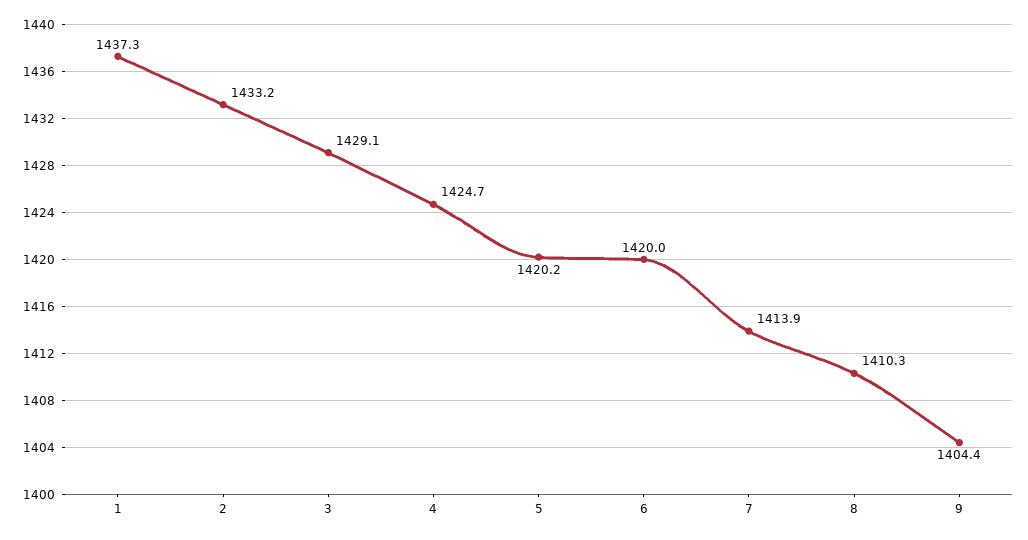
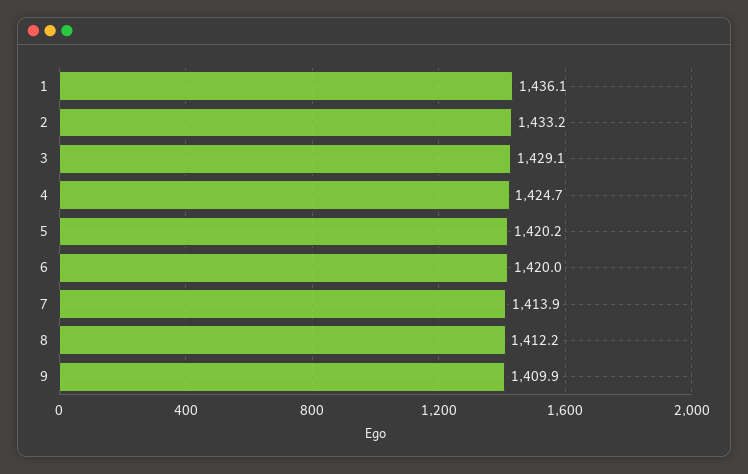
1: 1437.3 -> 1436.1
8: 1410.3 -> 1412.2
9: 1404.4 -> 1409.9

